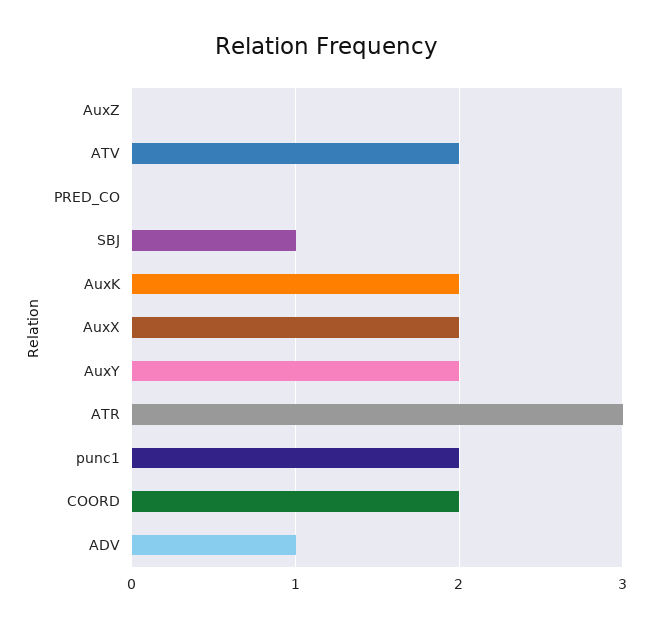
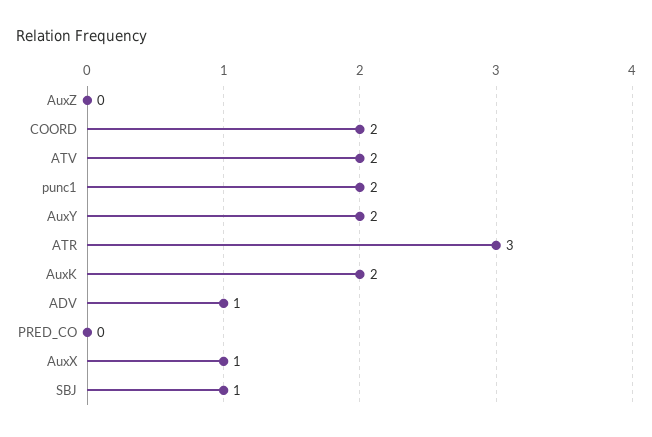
AuxX: 2 -> 1

